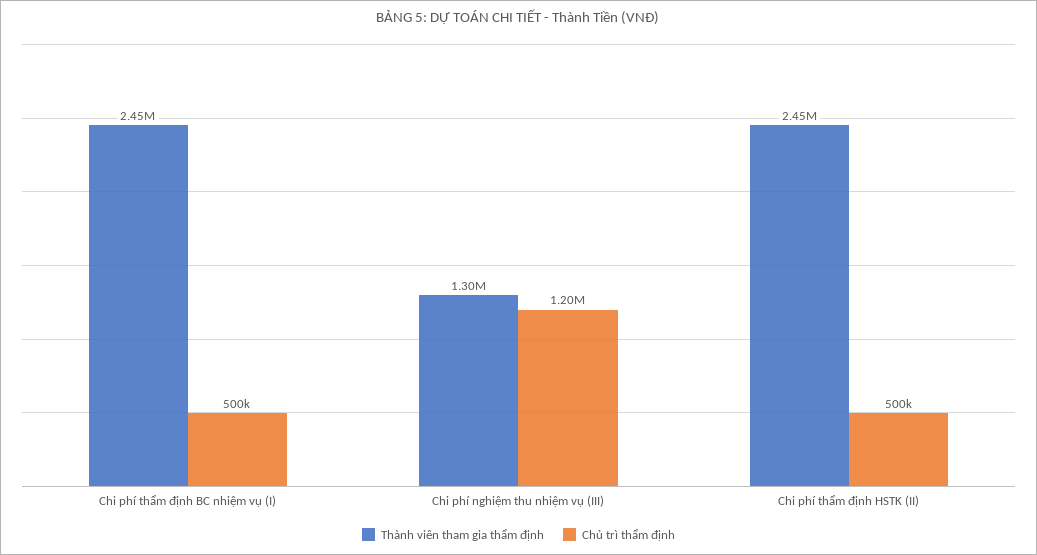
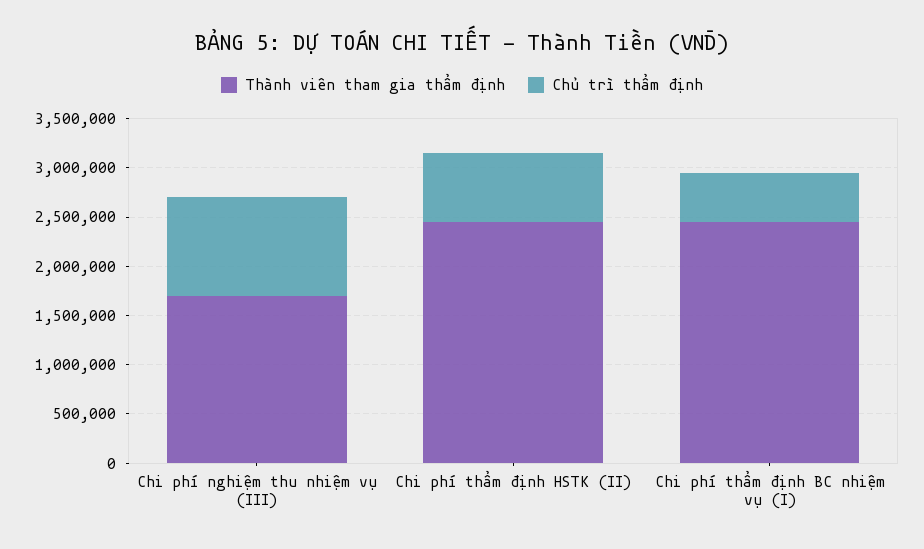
Thành viên tham gia thẩm định, Chi phí nghiệm thu nhiệm vụ (III): 1300000 -> 1700000
Chủ trì thẩm định, Chi phí nghiệm thu nhiệm vụ (III): 1200000 -> 1000000
Chủ trì thẩm định, Chi phí thẩm định HSTK (II): 500000 -> 700000

